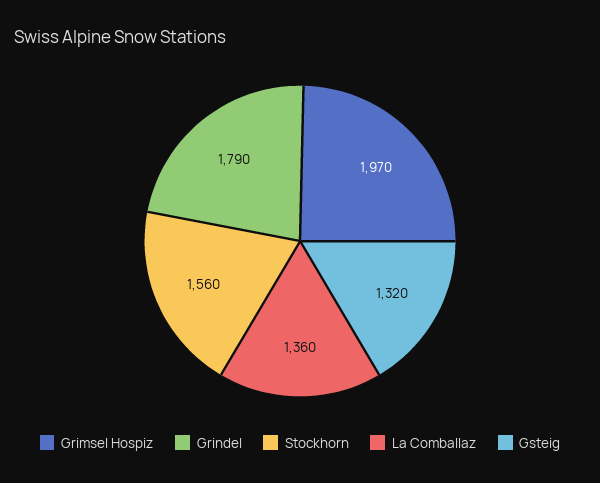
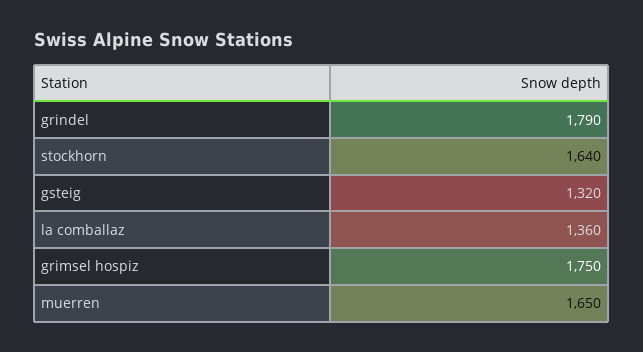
Grimsel Hospiz: 1970 -> 1750
Stockhorn: 1560 -> 1640
muerren: none -> 1650

